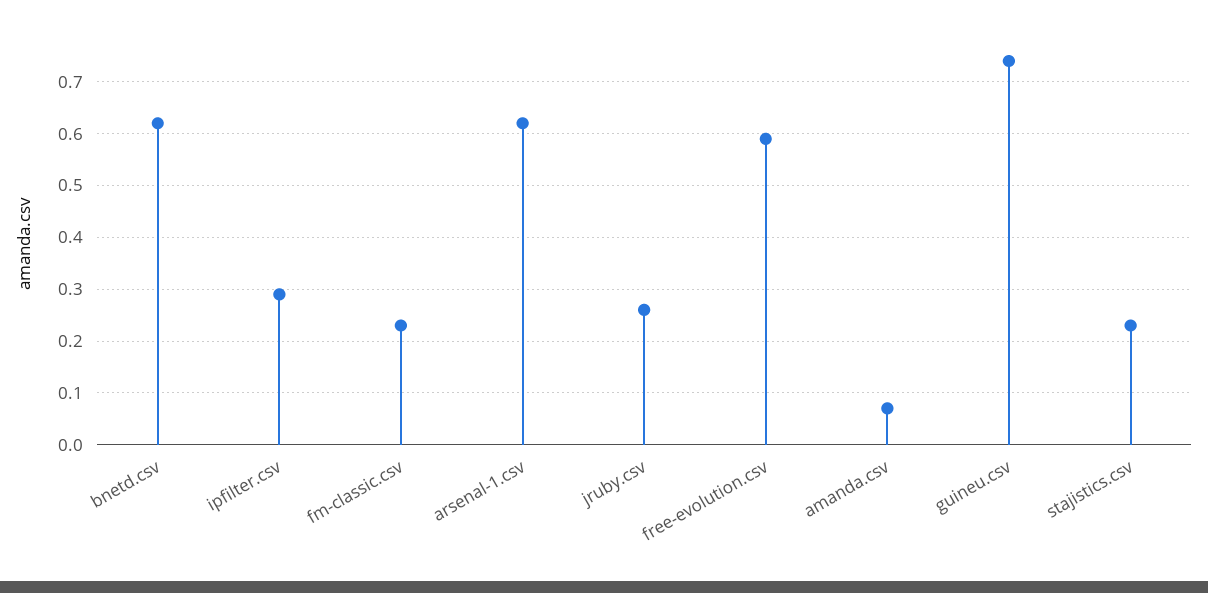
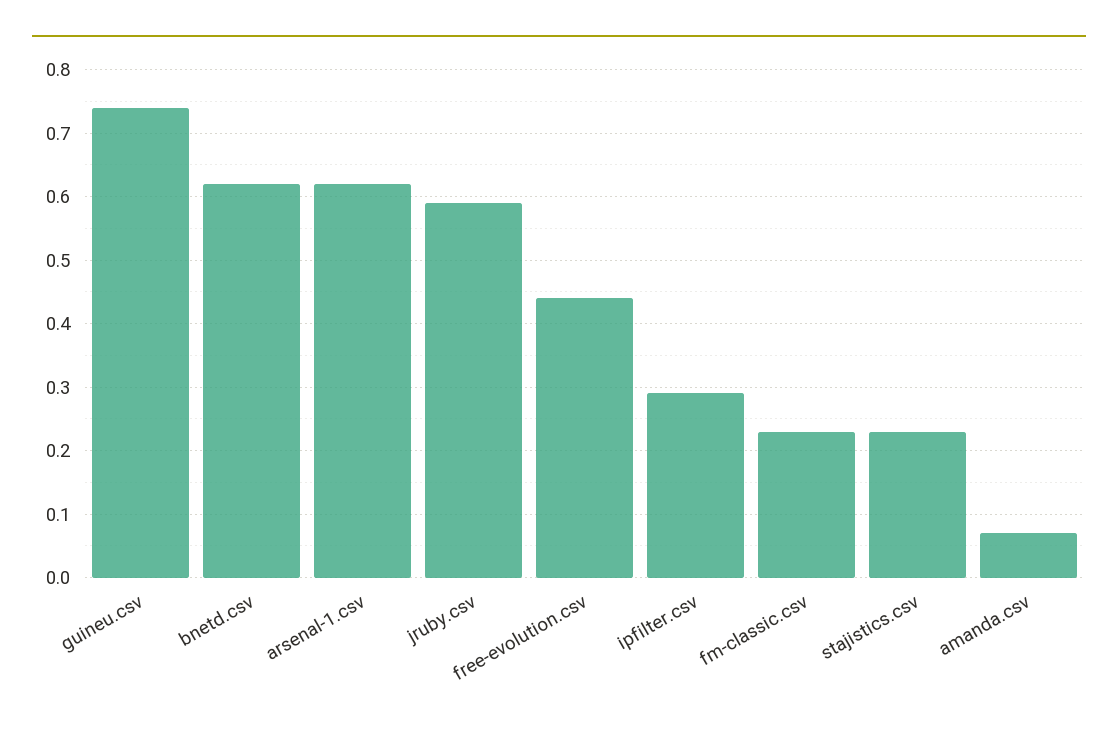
jruby.csv: 0.25 -> 0.59
free-evolution.csv: 0.6 -> 0.44

